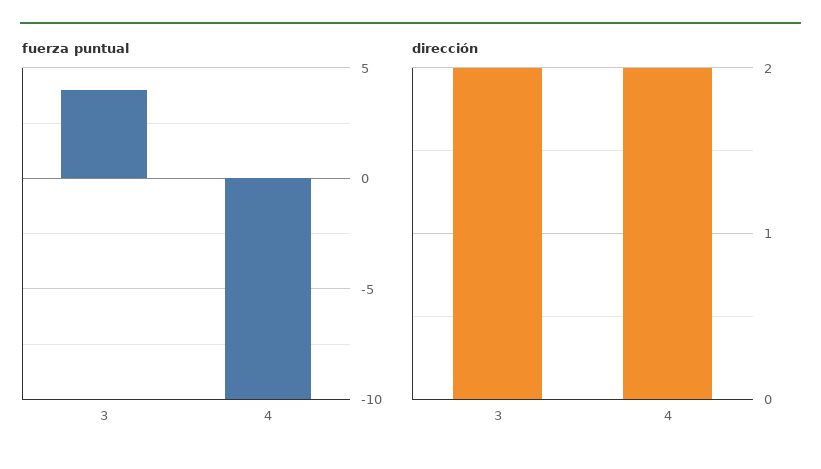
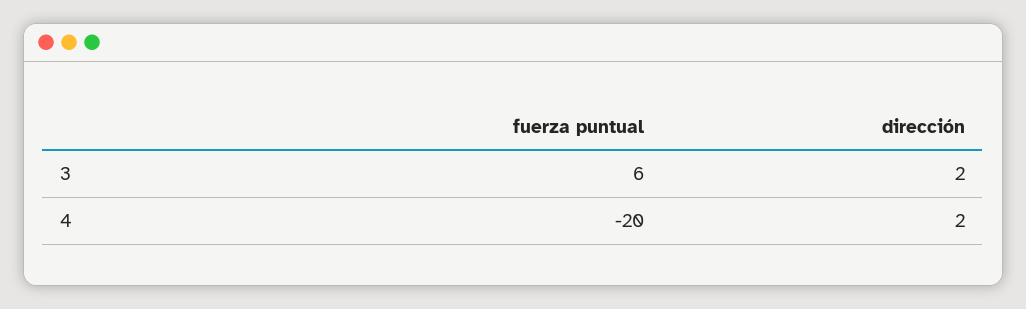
fuerza puntual, 3: 4 -> 6
fuerza puntual, 4: -10 -> -20

